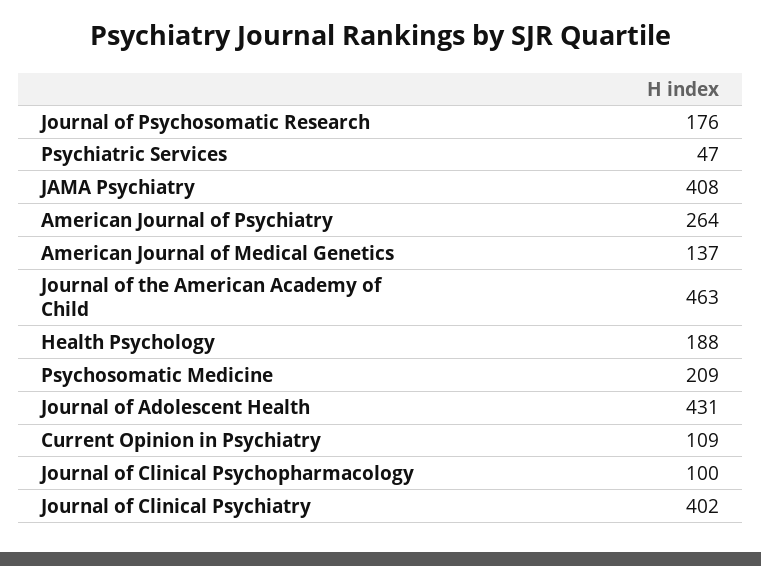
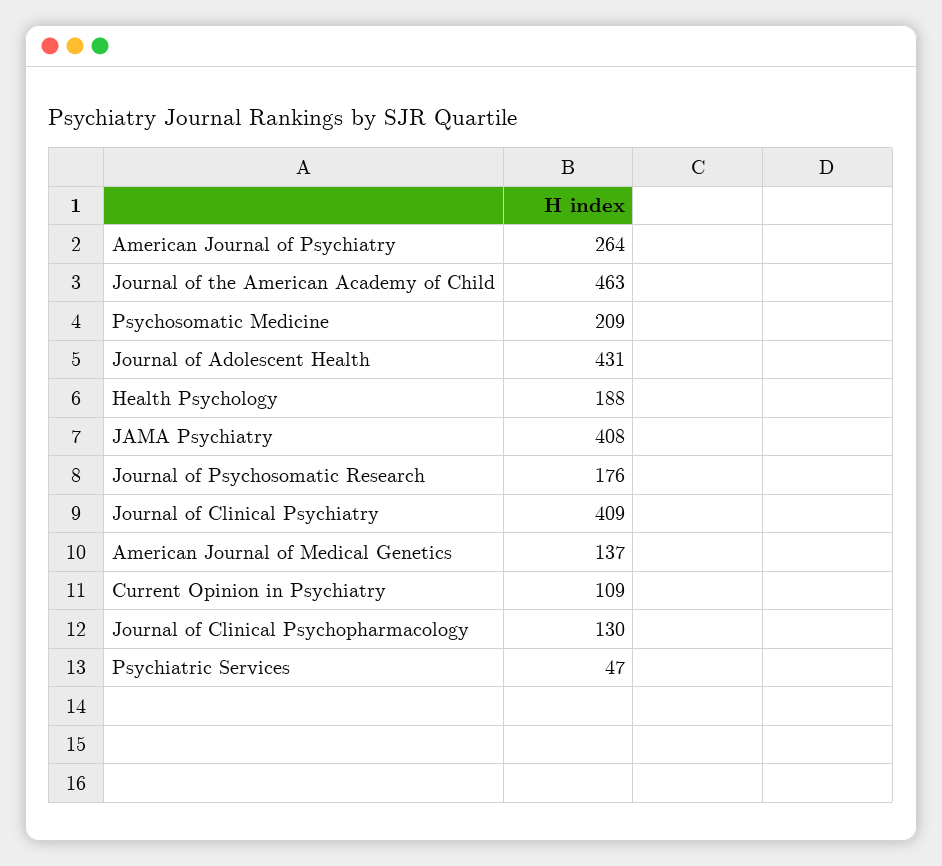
Journal of Clinical Psychopharmacology: 100 -> 130
Journal of Clinical Psychiatry: 402 -> 409

